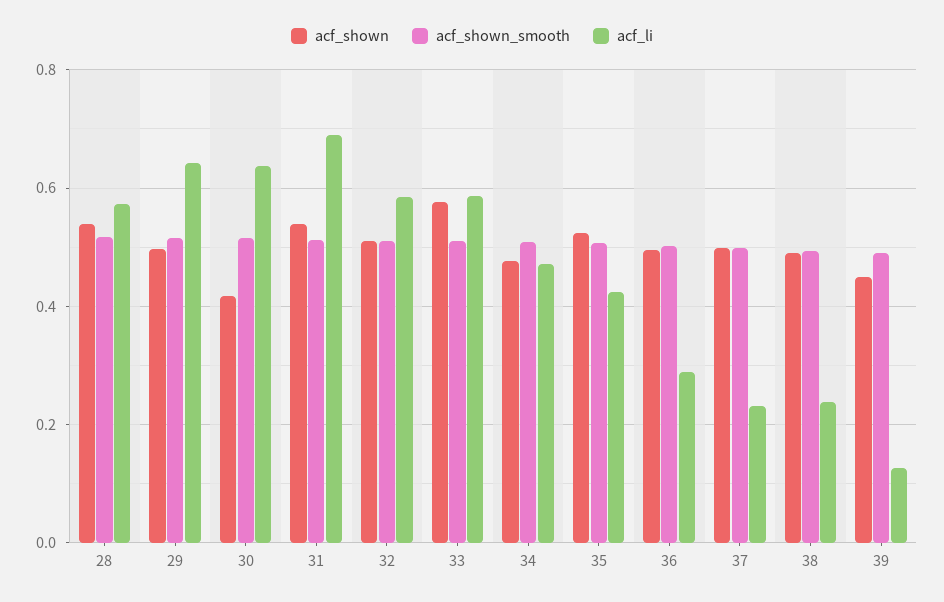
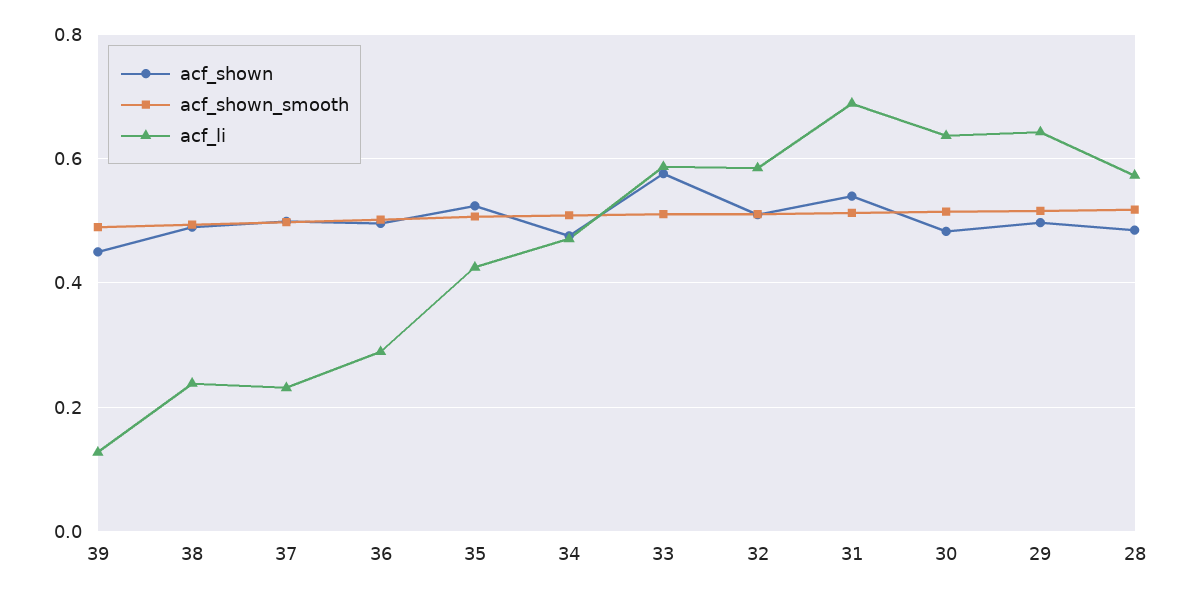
acf_shown, 28: 0.54 -> 0.48
acf_shown, 30: 0.42 -> 0.48

